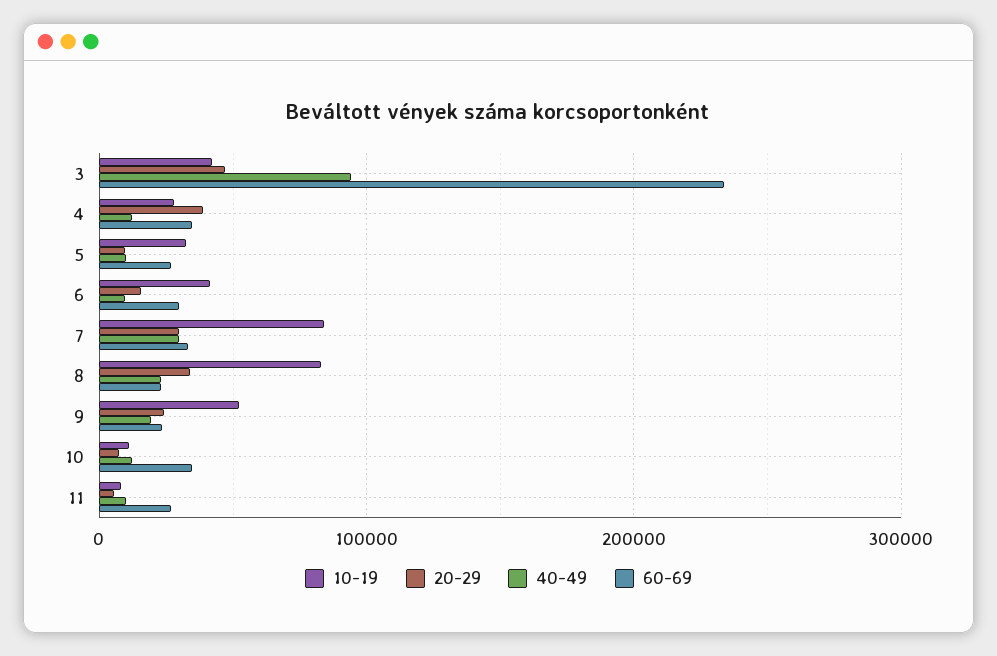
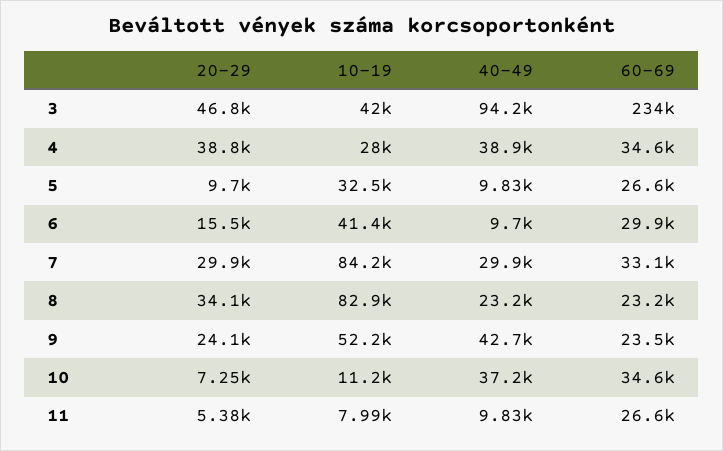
40-49, 4: 10000 -> 38900
40-49, 9: 20000 -> 42700
40-49, 10: 10000 -> 37200

